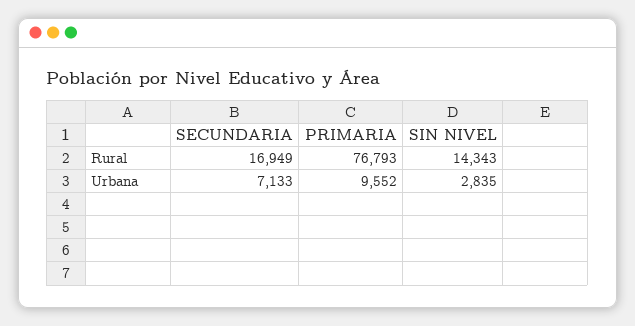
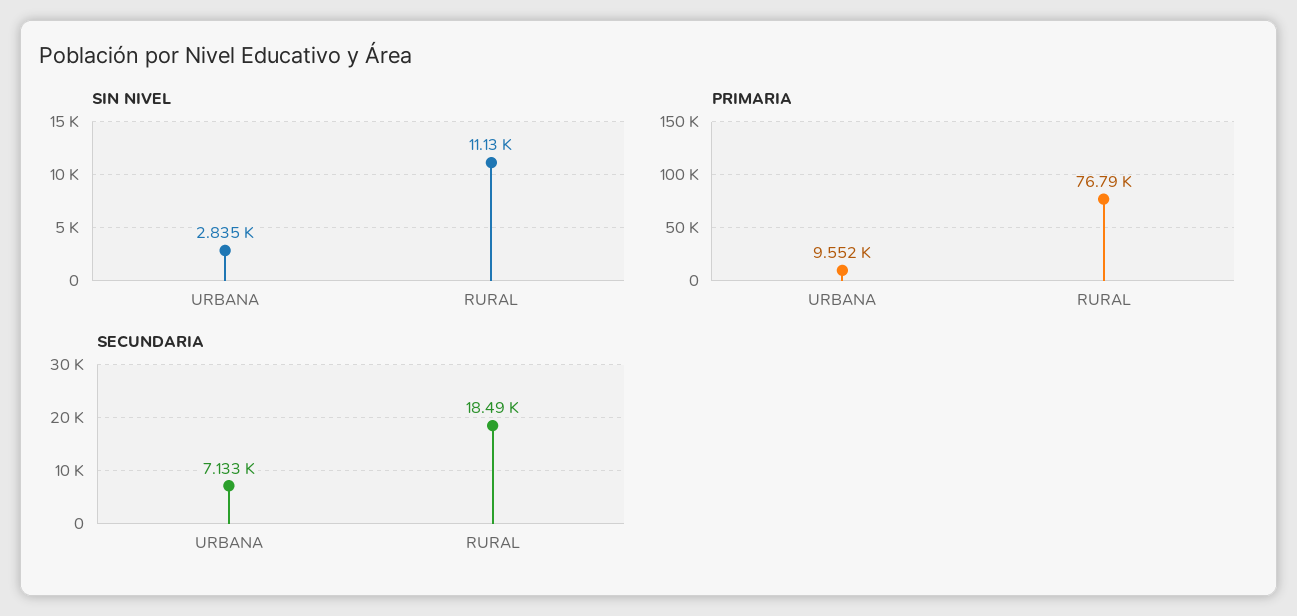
SECUNDARIA, Rural: 16949 -> 18490
SIN NIVEL, Rural: 14343 -> 11130

